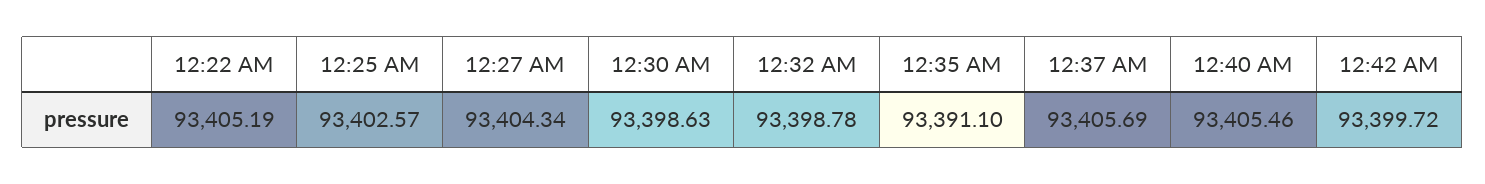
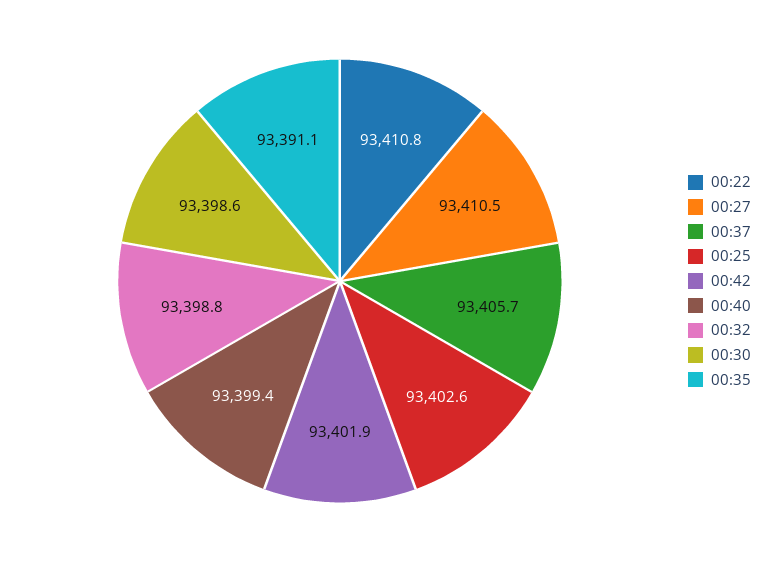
12:22 AM: 93405.19 -> 93410.8
12:27 AM: 93404.34 -> 93410.5
12:40 AM: 93405.46 -> 93399.4
12:42 AM: 93399.72 -> 93401.9

